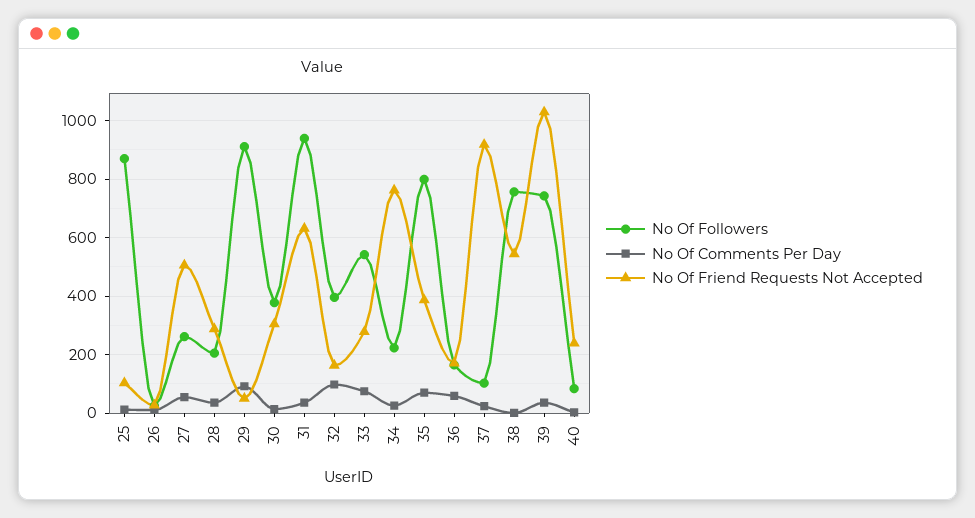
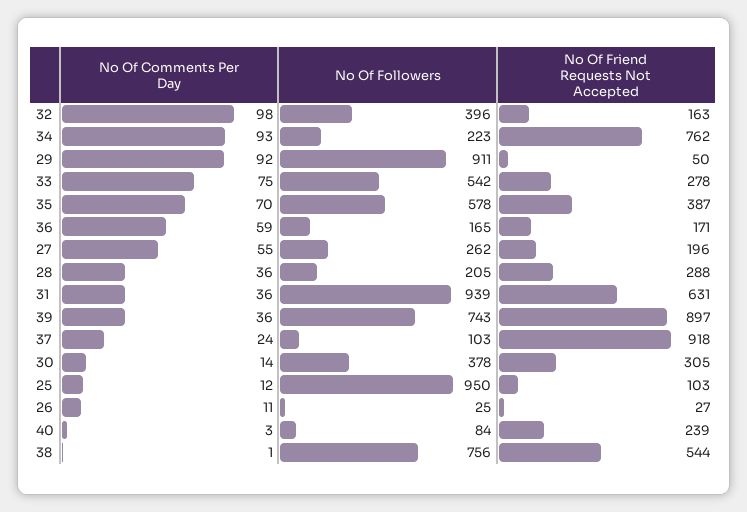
No Of Followers, 25: 875 -> 950
No Of Friend Requests Not Accepted, 27: 500 -> 196
No Of Comments Per Day, 34: 25 -> 93
No Of Followers, 35: 800 -> 578
No Of Friend Requests Not Accepted, 39: 1025 -> 897

